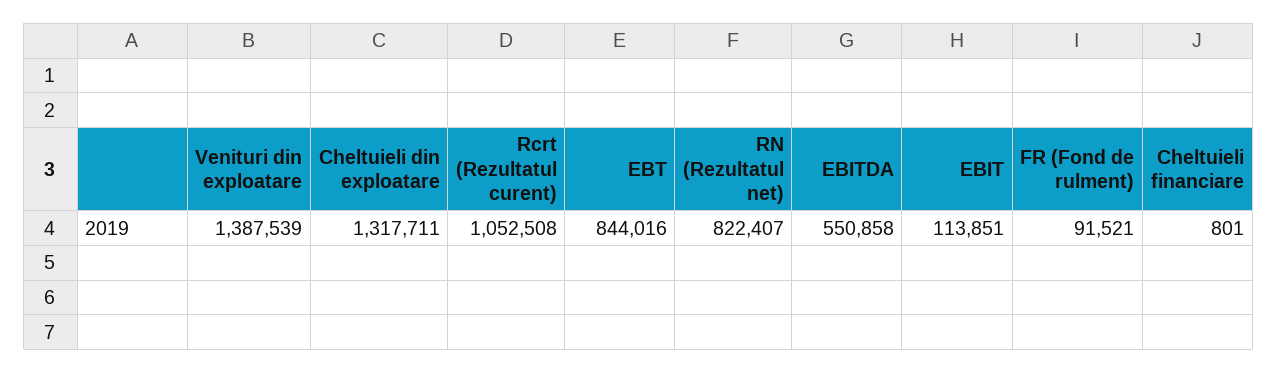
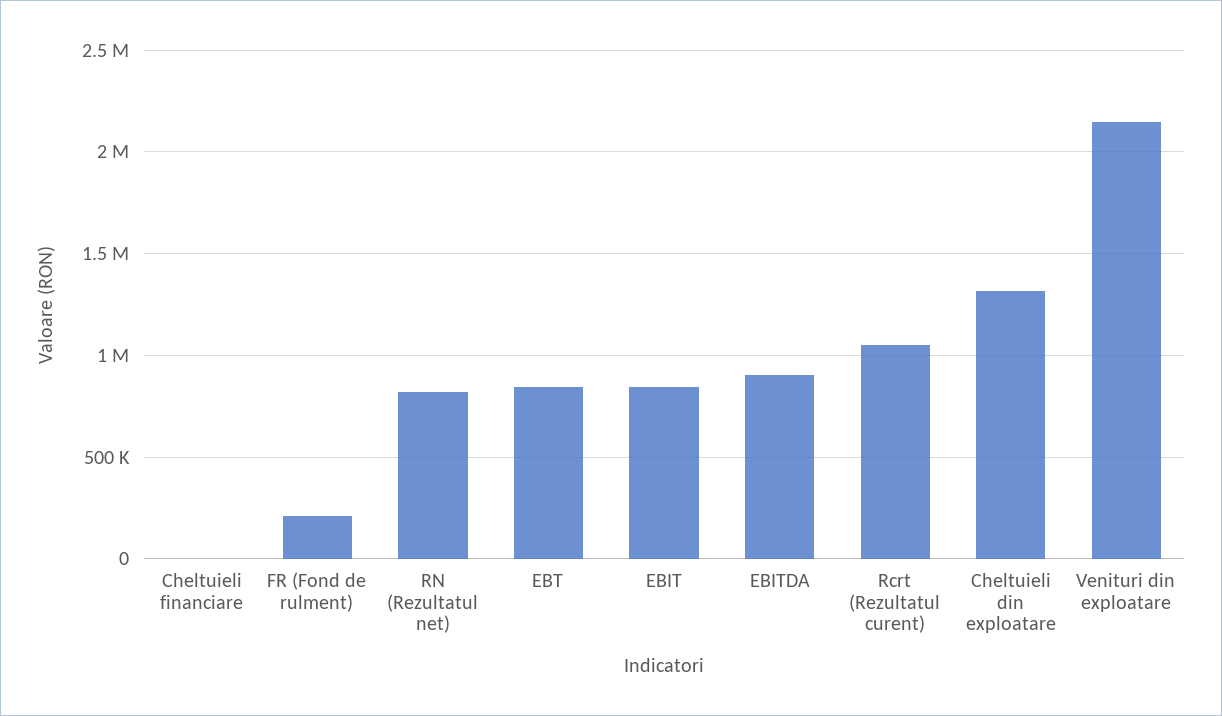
Venituri din exploatare: 1387539 -> 2150000
EBITDA: 550858 -> 900000
EBIT: 113851 -> 850000
FR (Fond de rulment): 91521 -> 200000

